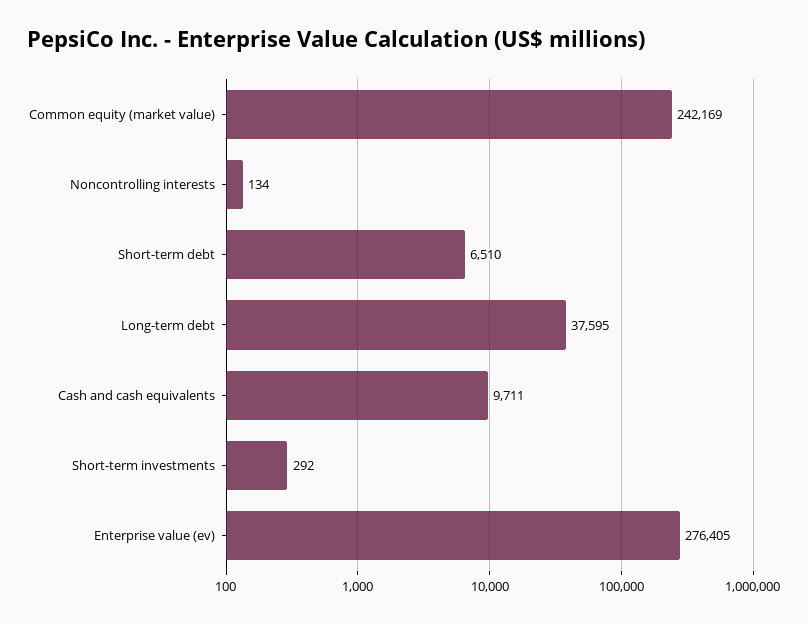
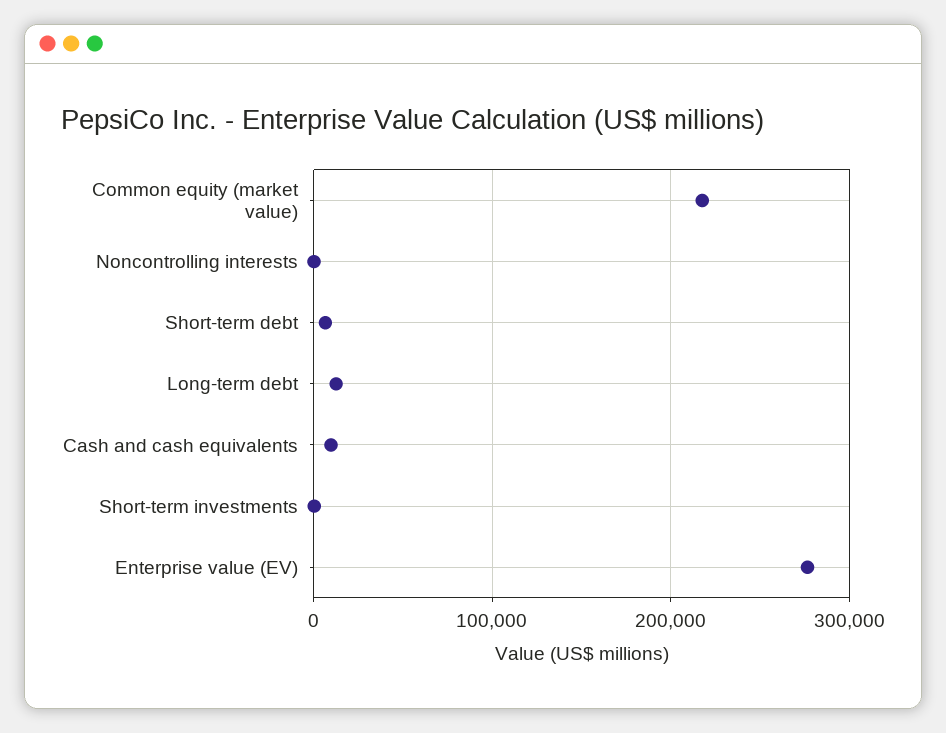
Common equity (market value): 242169 -> 220000
Long-term debt: 37595 -> 10000

